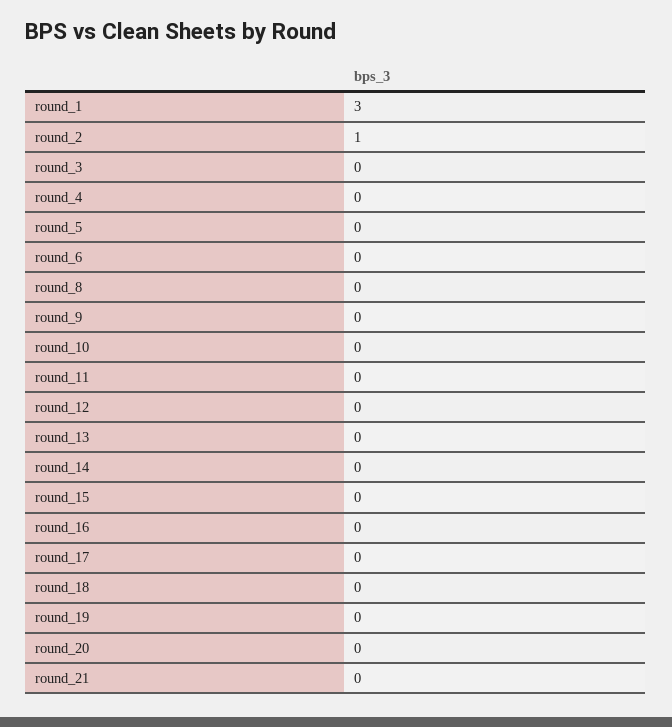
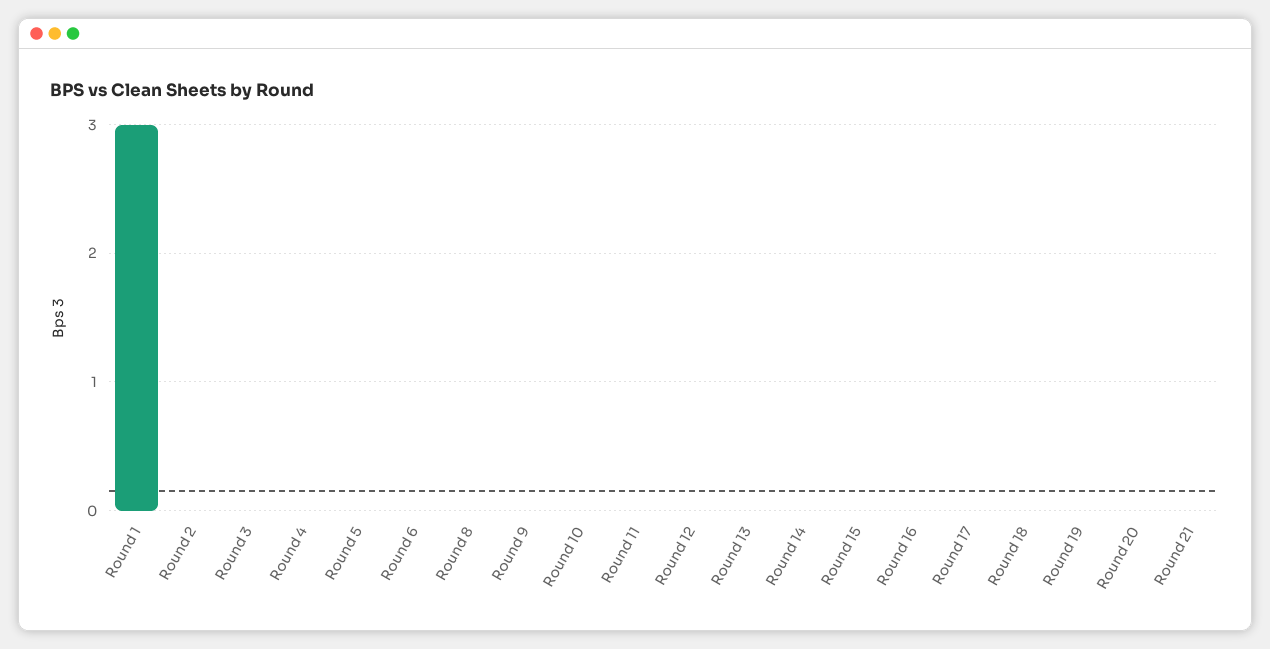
round_2: 1 -> 0

